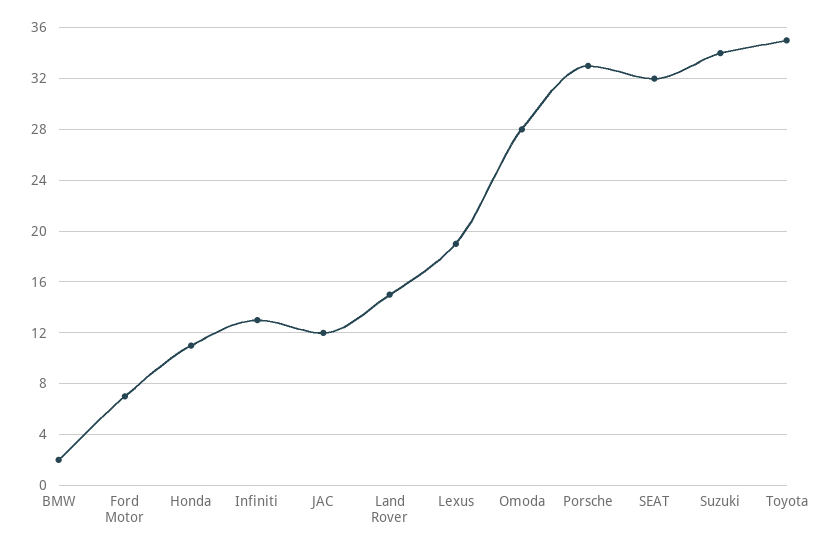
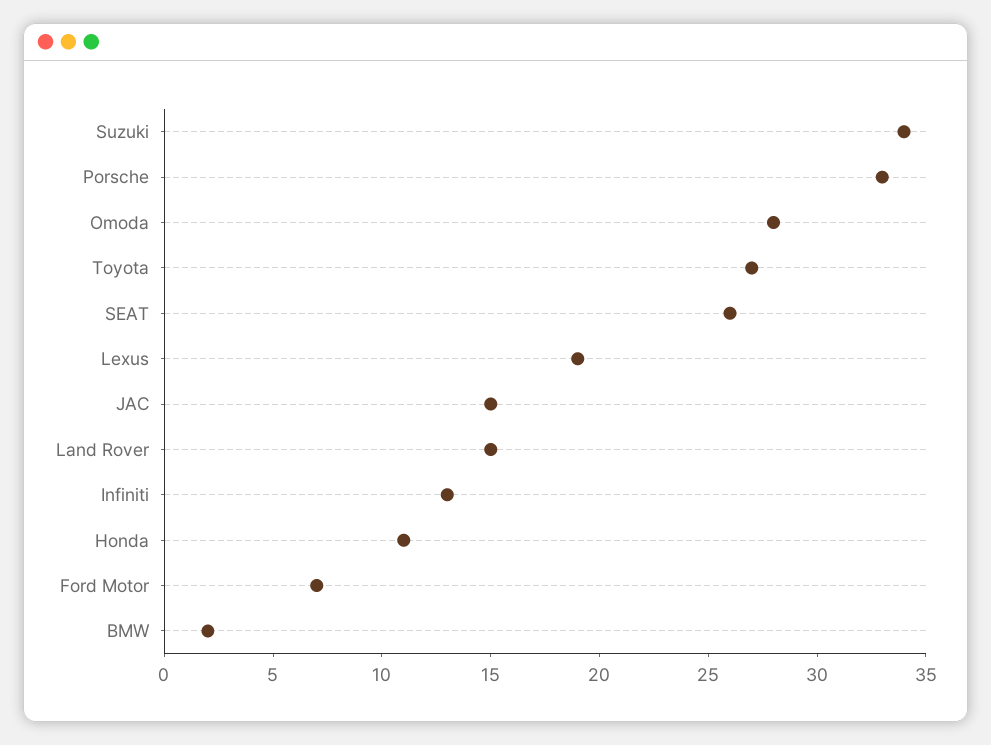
JAC: 12 -> 15
SEAT: 32 -> 26
Toyota: 35 -> 27

